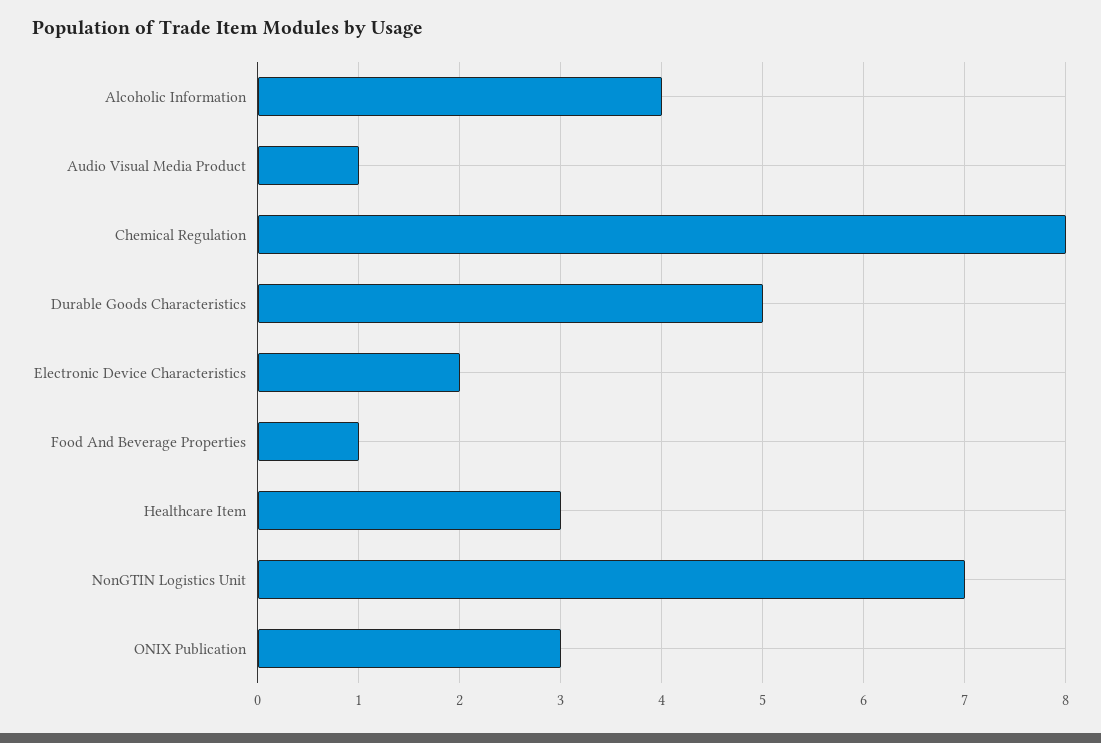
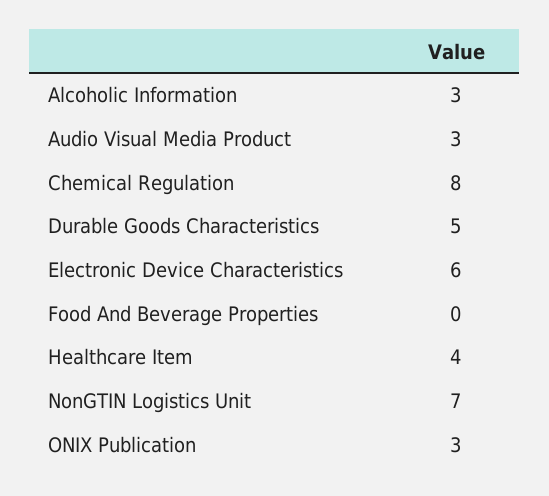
Alcoholic Information: 4 -> 3
Audio Visual Media Product: 1 -> 3
Electronic Device Characteristics: 2 -> 6
Food And Beverage Properties: 1 -> 0
Healthcare Item: 3 -> 4

